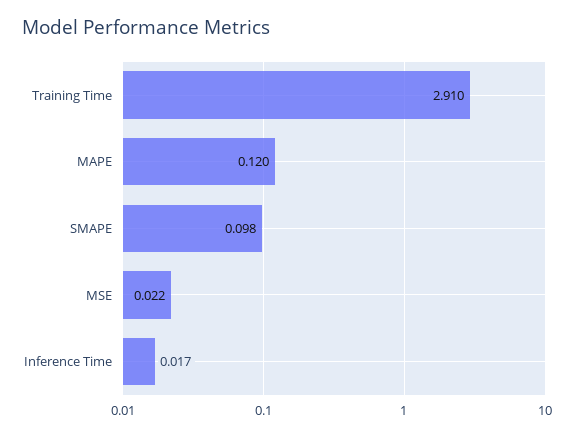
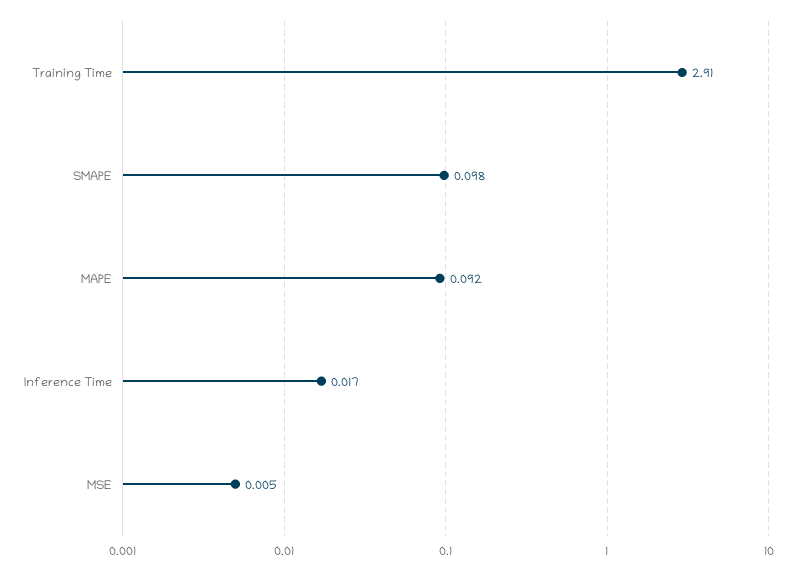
MAPE: 0.12 -> 0.092
MSE: 0.022 -> 0.005

